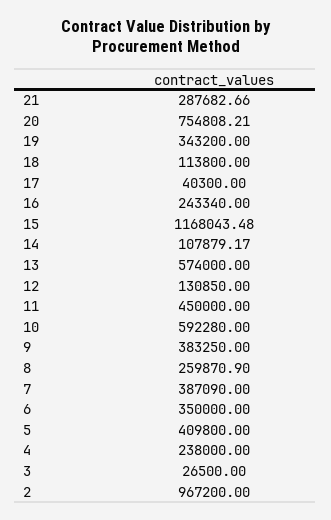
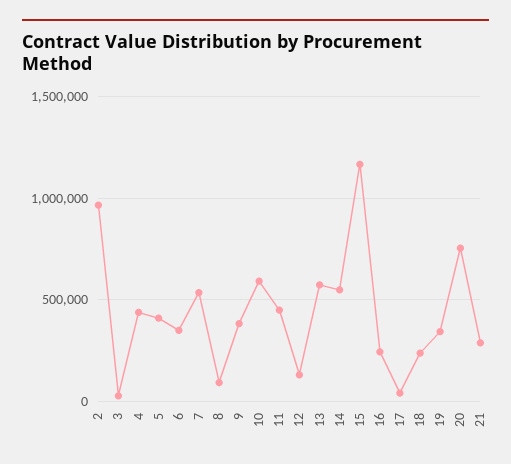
18: 113800 -> 250000
14: 107879.17 -> 550000
8: 259870.9 -> 100000
7: 387090 -> 550000
4: 238000 -> 450000

